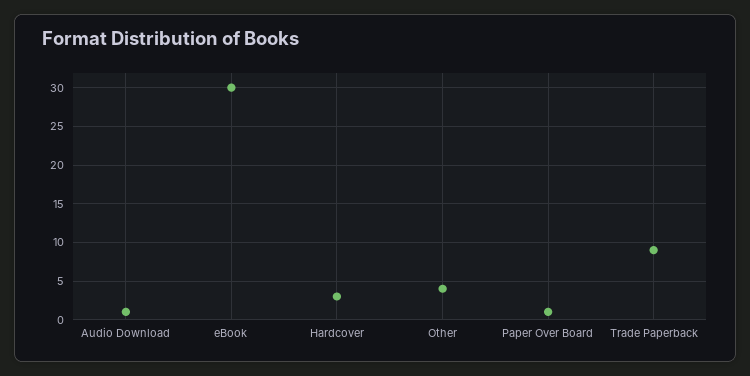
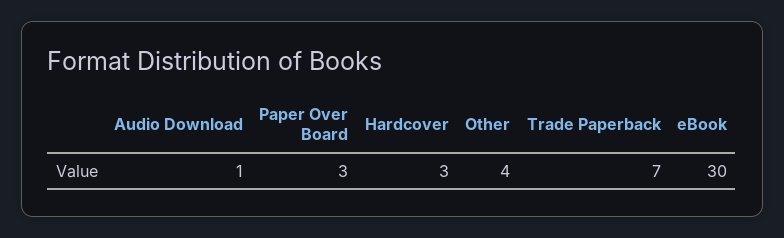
Paper Over Board: 1 -> 3
Trade Paperback: 9 -> 7

